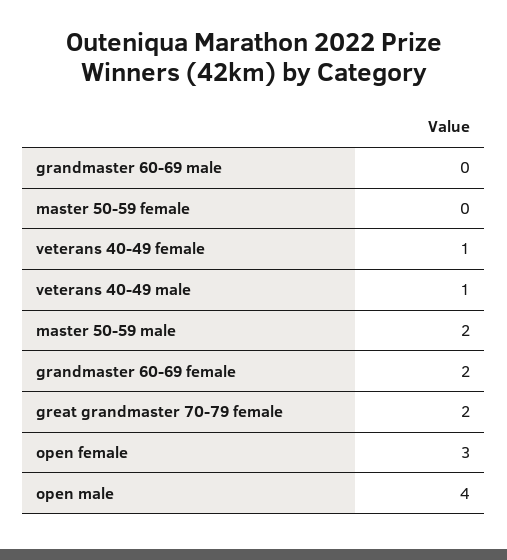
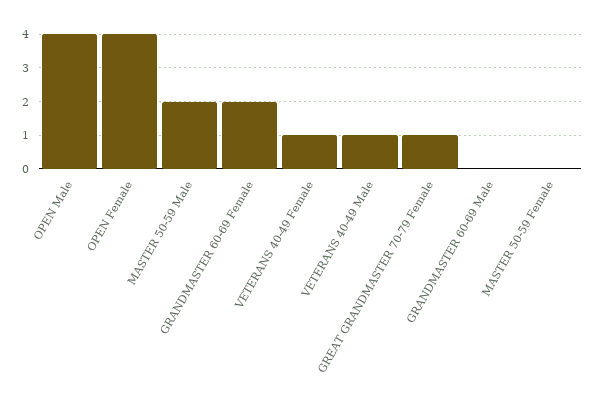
great grandmaster 70-79 female: 2 -> 1
open female: 3 -> 4

